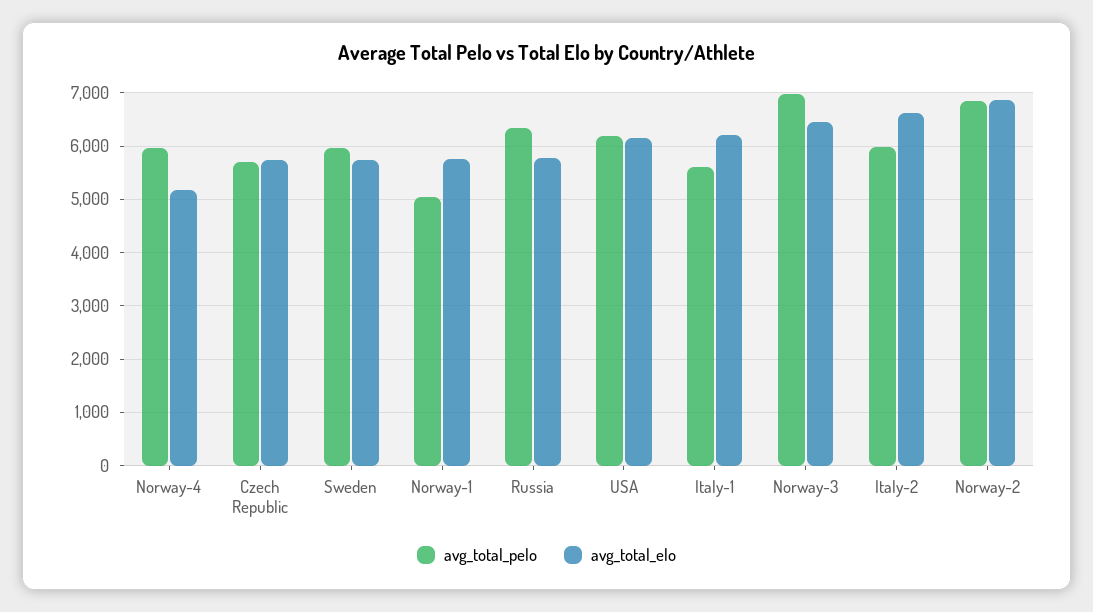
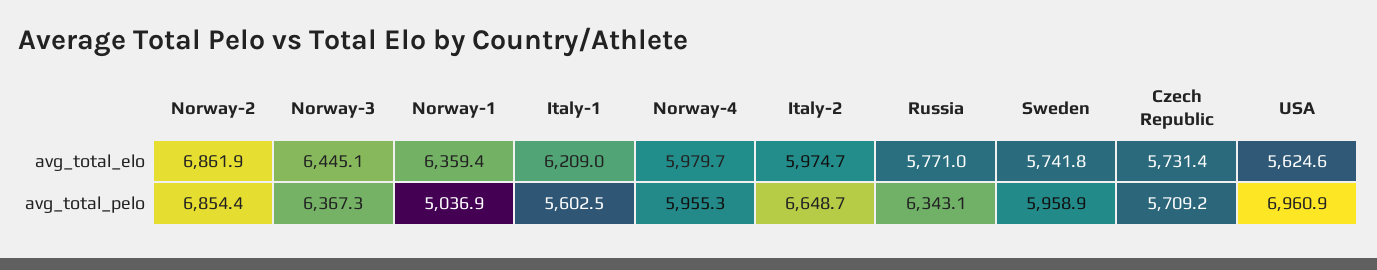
avg_total_elo, Norway-4: 5200 -> 5979.7
avg_total_elo, Norway-1: 5800 -> 6359.4
avg_total_pelo, USA: 6200 -> 6960.9
avg_total_elo, USA: 6200 -> 5624.6
avg_total_pelo, Norway-3: 7000 -> 6367.3
avg_total_pelo, Italy-2: 6000 -> 6648.7
avg_total_elo, Italy-2: 6600 -> 5974.7

